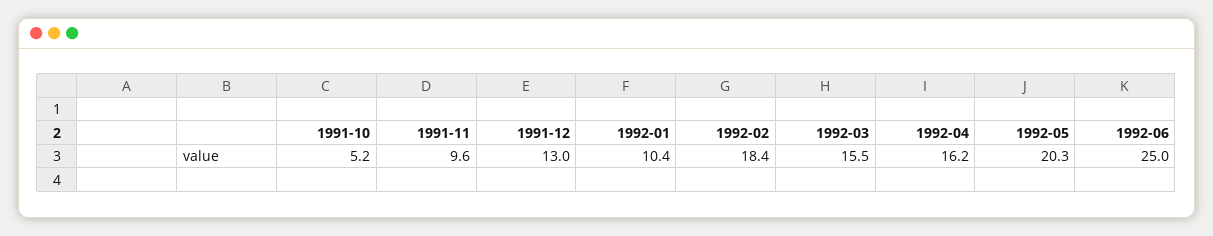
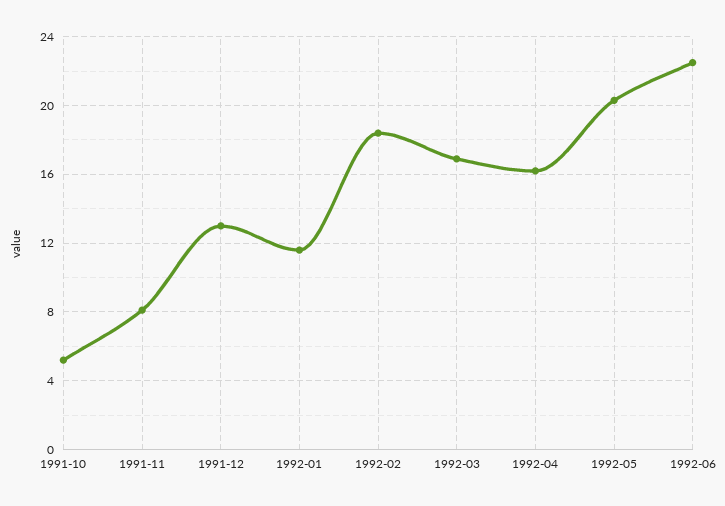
1991-11: 9.6 -> 8
1992-01: 10.4 -> 11.5
1992-03: 15.5 -> 17
1992-06: 25 -> 22.5

